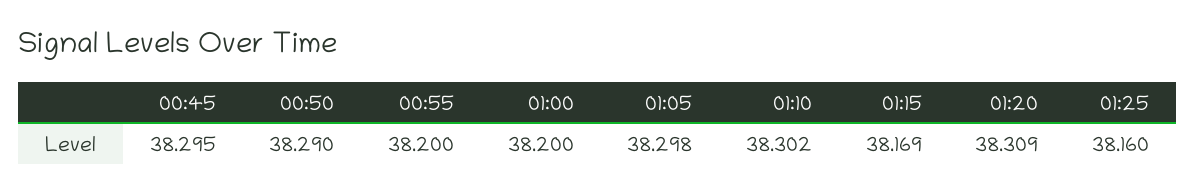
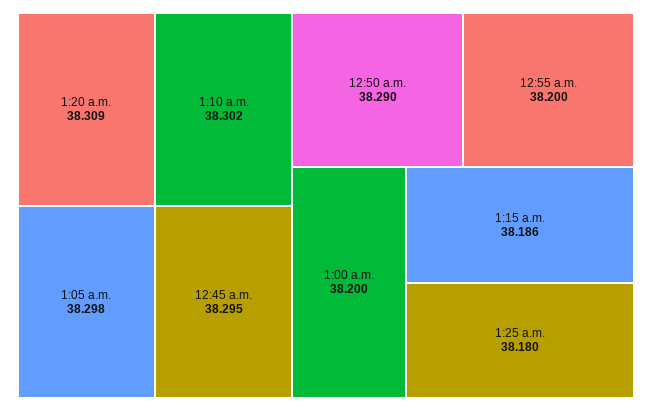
01:15: 38.169 -> 38.186
01:25: 38.16 -> 38.18

